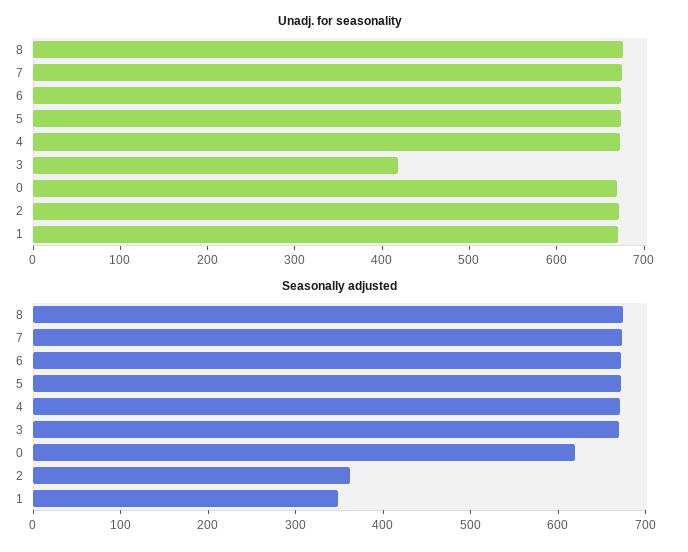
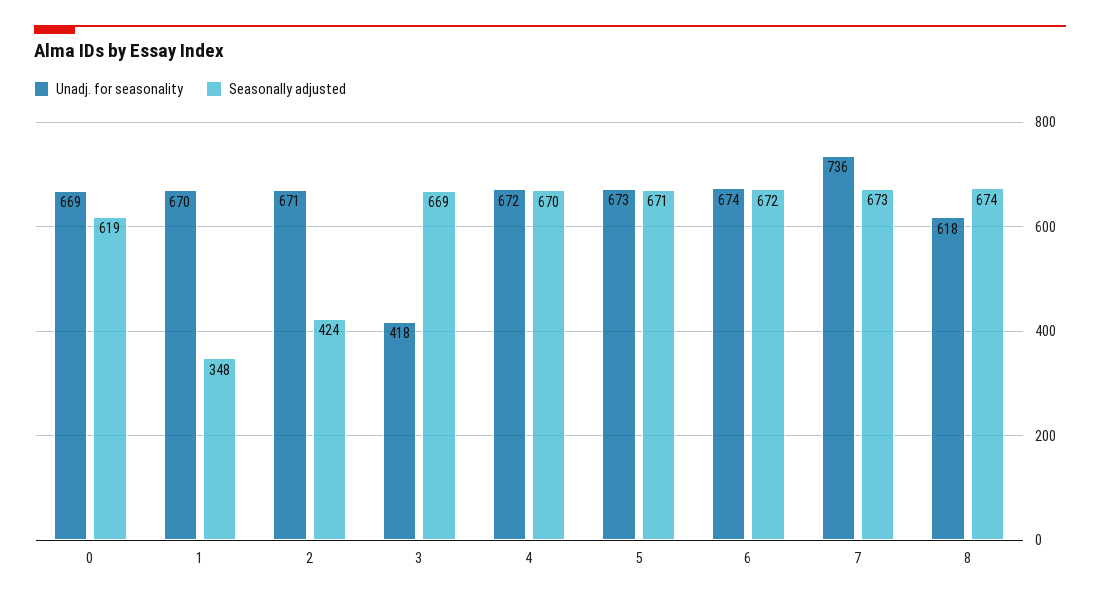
Unadj. for seasonality, 8: 680 -> 618
Unadj. for seasonality, 7: 680 -> 736
Seasonally adjusted, 2: 360 -> 424

